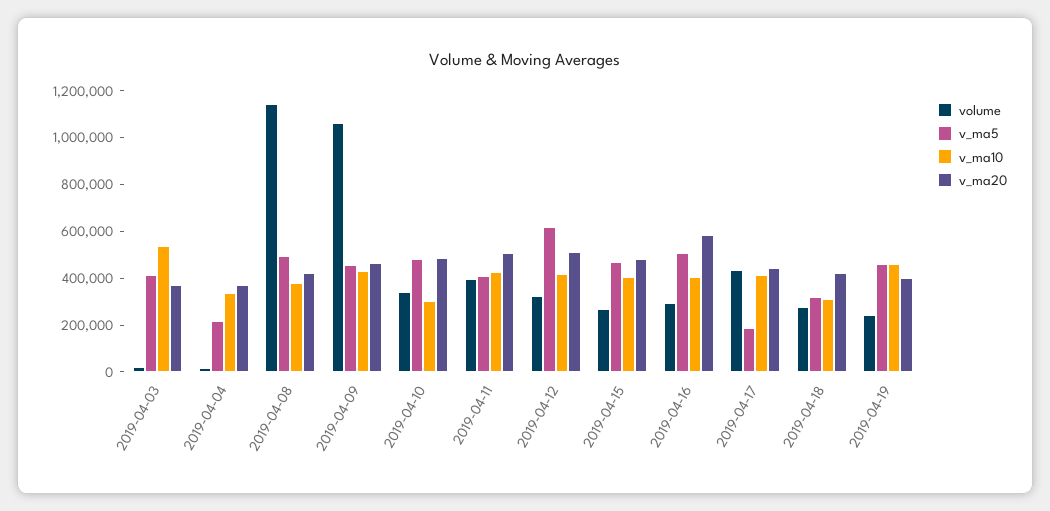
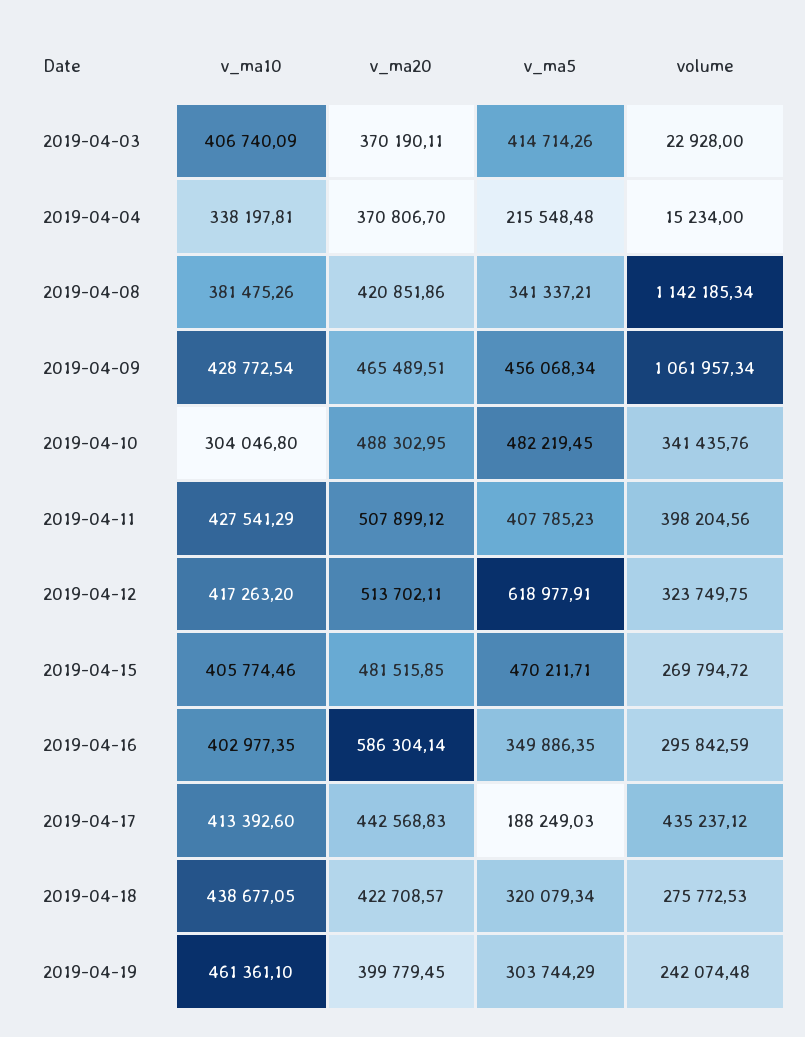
v_ma10, 2019-04-03: 550000 -> 406740.09
v_ma5, 2019-04-08: 500000 -> 341337.21
v_ma5, 2019-04-16: 500000 -> 349886.35
v_ma10, 2019-04-18: 300000 -> 438677.05
v_ma5, 2019-04-19: 450000 -> 303744.29

